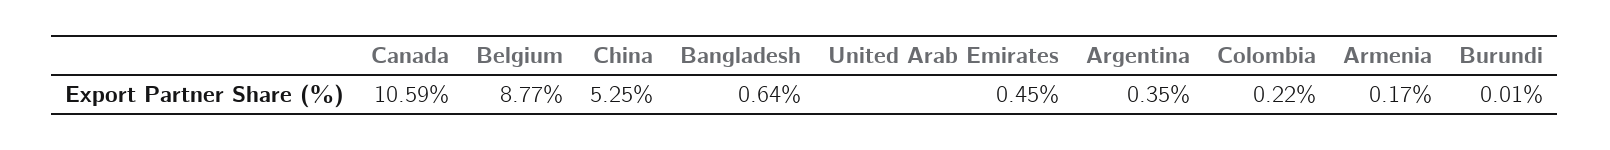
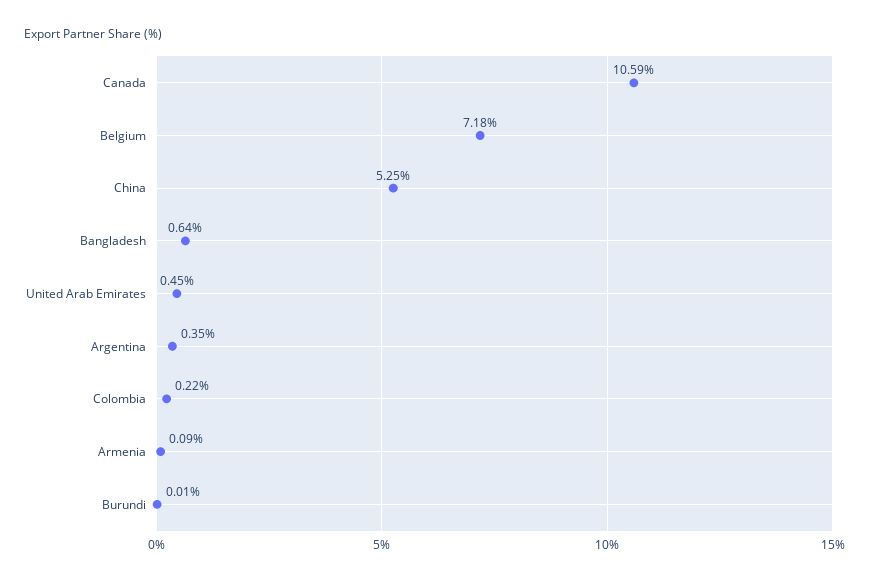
Belgium: 8.77 -> 7.18
Armenia: 0.17 -> 0.09

